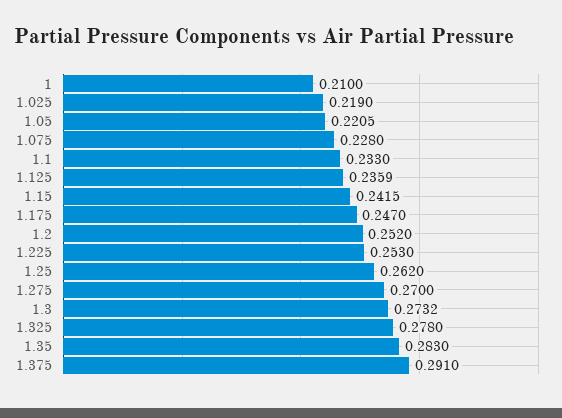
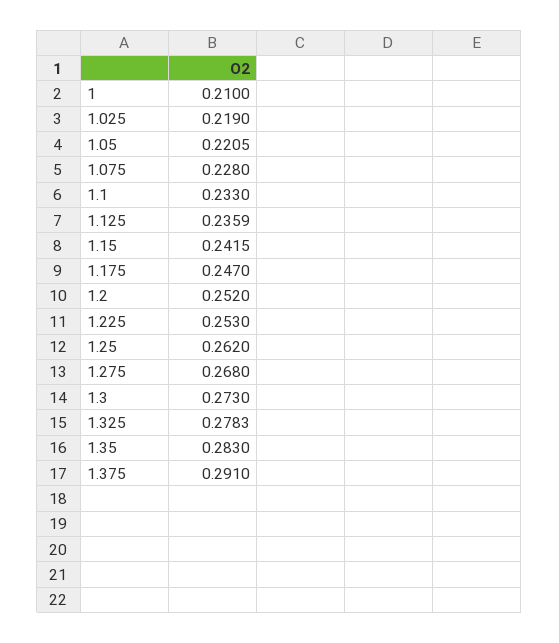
1.275: 0.27 -> 0.268
1.3: 0.2732 -> 0.273
1.325: 0.278 -> 0.2783

